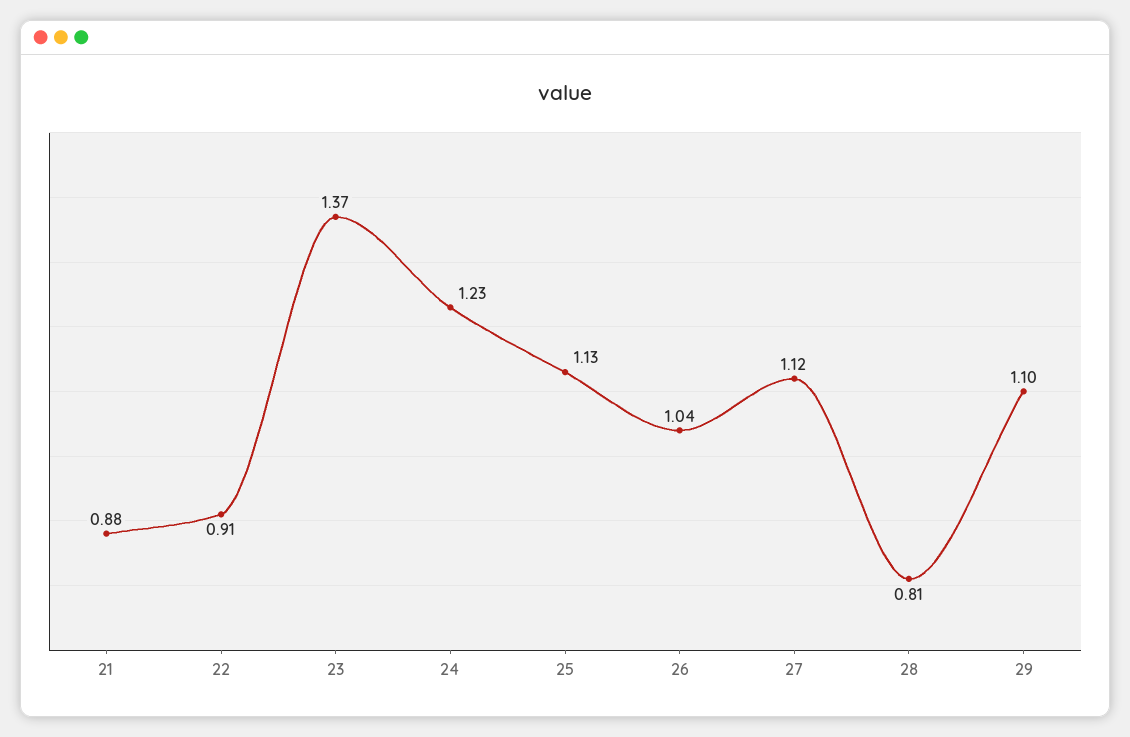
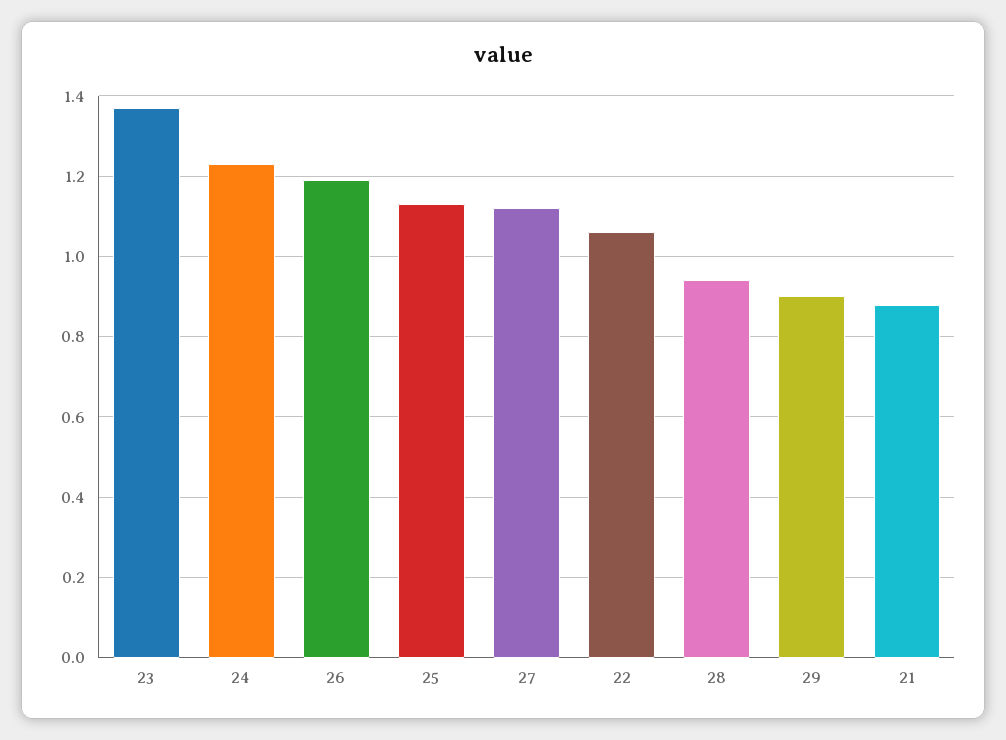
22: 0.91 -> 1.05
26: 1.04 -> 1.2
28: 0.81 -> 0.95
29: 1.1 -> 0.9

